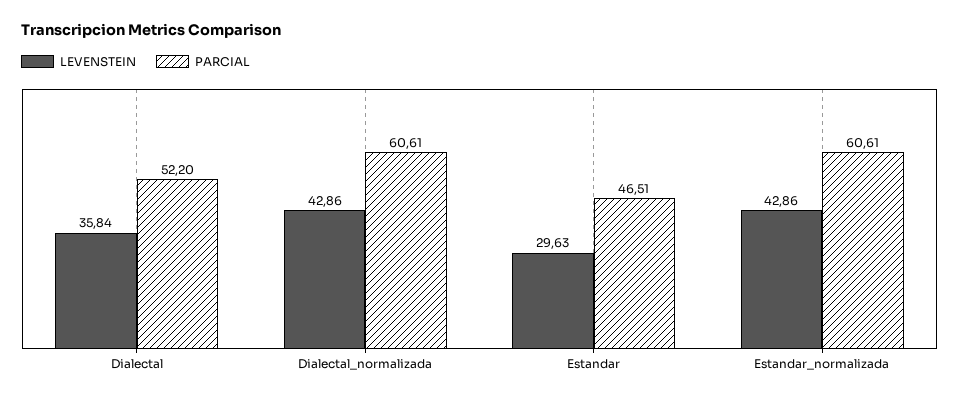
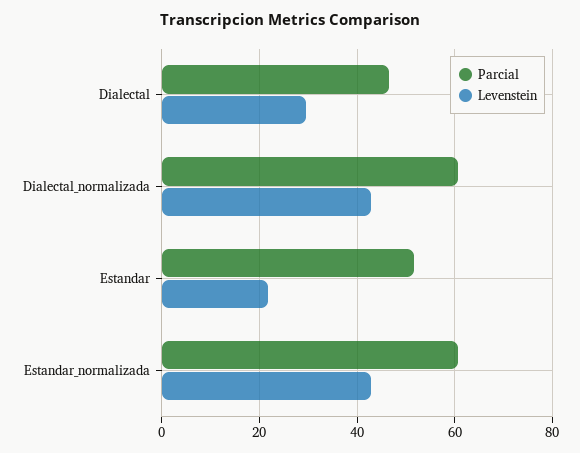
LEVENSTEIN, Dialectal: 35.84 -> 30
PARCIAL, Dialectal: 52.2 -> 46
LEVENSTEIN, Estandar: 29.63 -> 22
PARCIAL, Estandar: 46.51 -> 52

